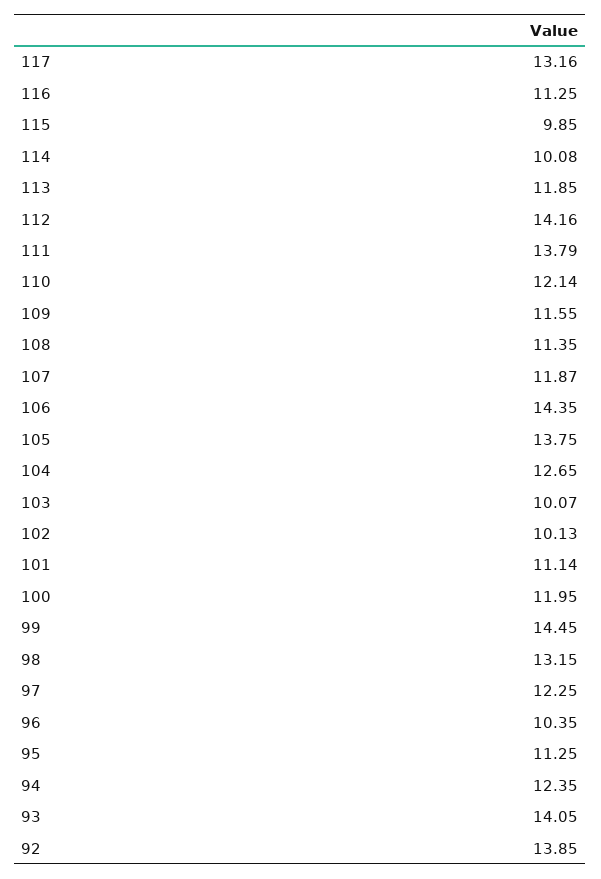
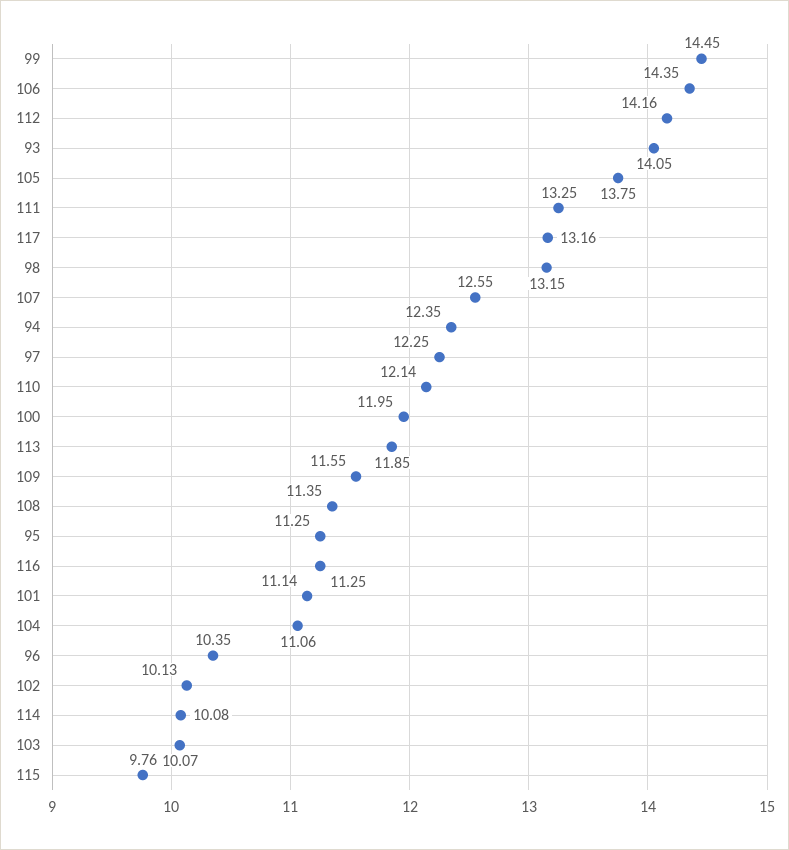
115: 9.85 -> 9.76
111: 13.79 -> 13.25
107: 11.87 -> 12.55
104: 12.65 -> 11.06
92: 13.85 -> none

